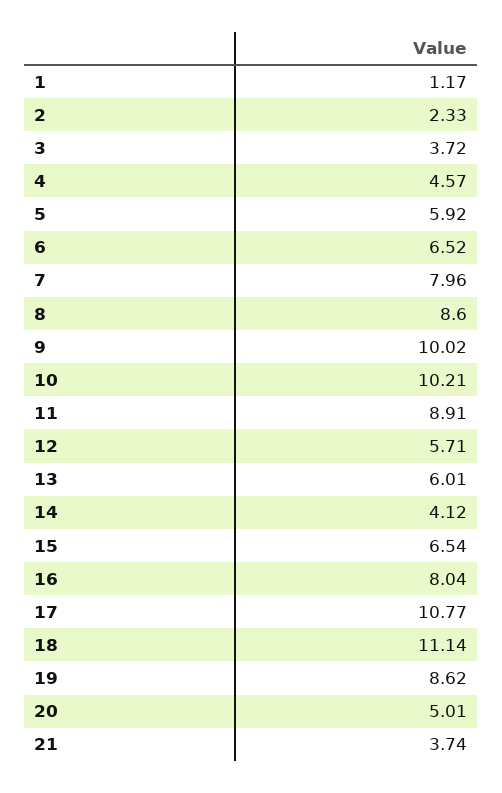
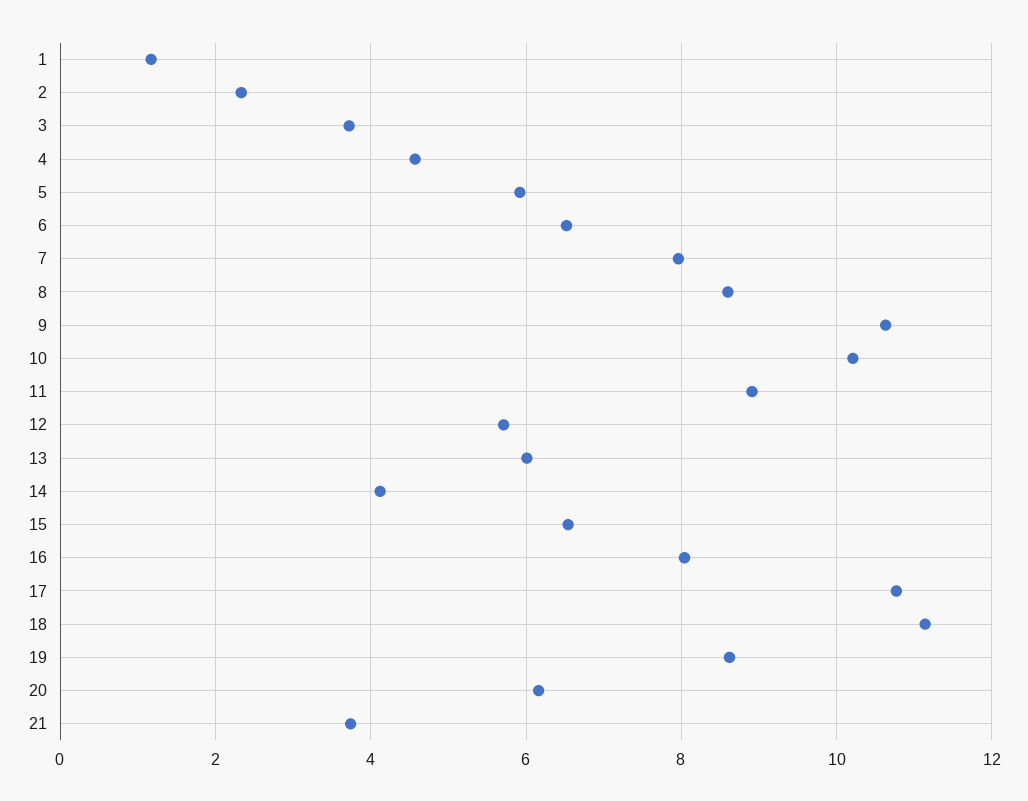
9: 10.02 -> 10.6
20: 5.01 -> 6.2

